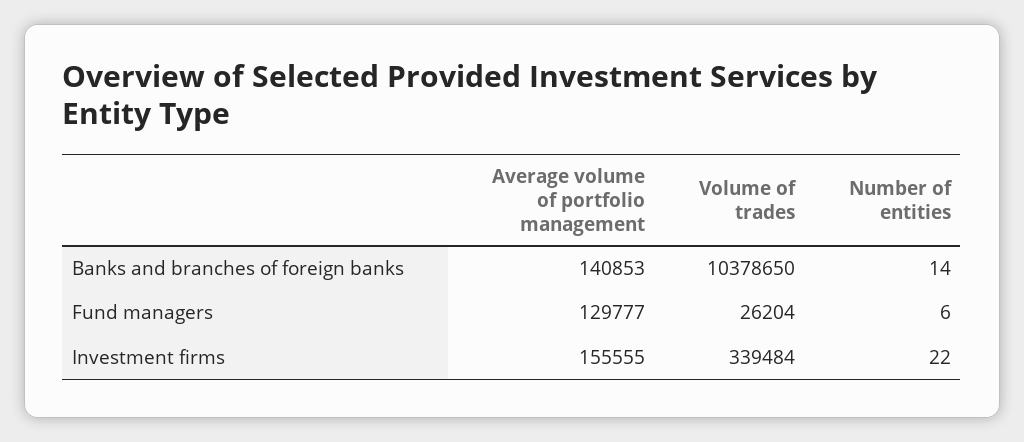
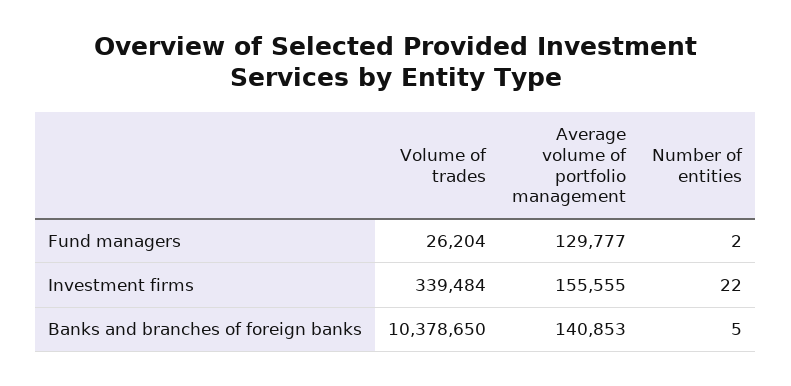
Number of entities, Banks and branches of foreign banks: 14 -> 5
Number of entities, Fund managers: 6 -> 2

